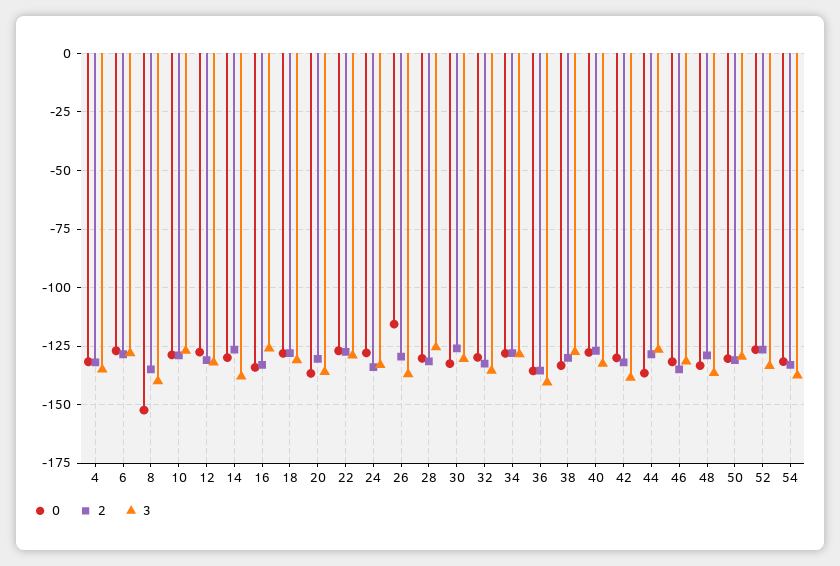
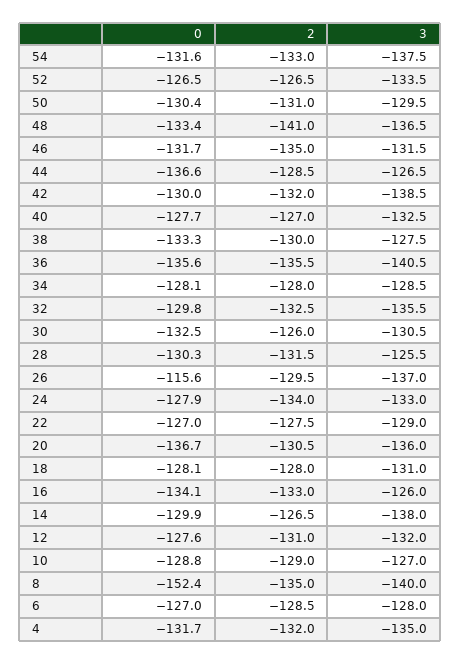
2, 48: -130 -> -141

